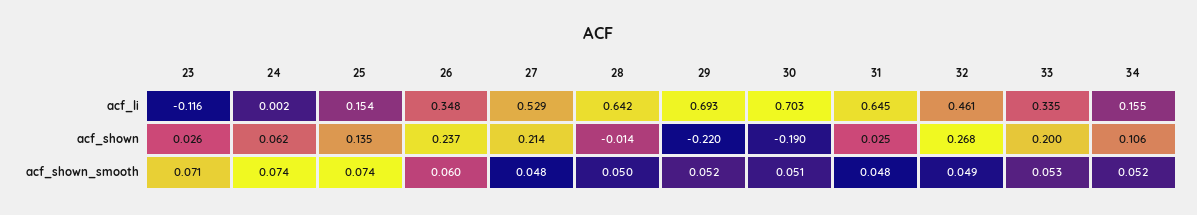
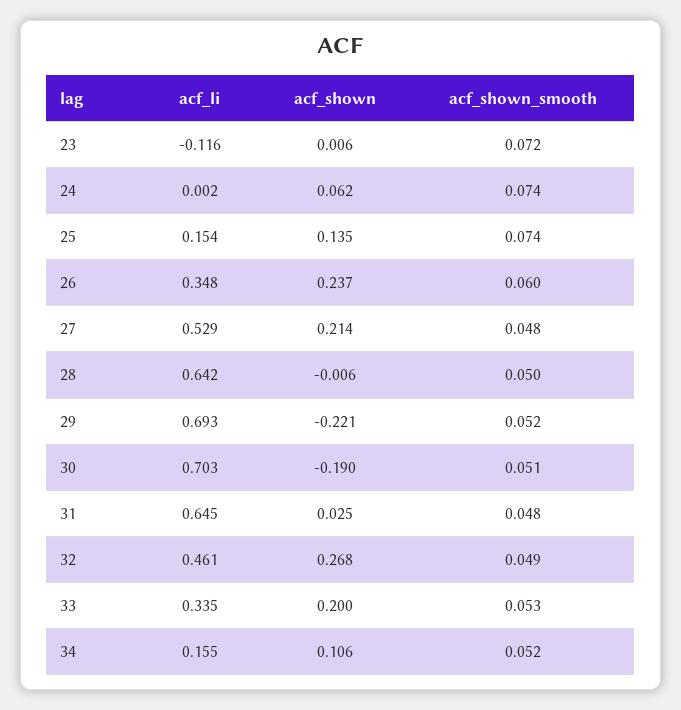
23, acf_shown: 0.026 -> 0.006
28, acf_shown: -0.014 -> -0.006
29, acf_shown: -0.22 -> -0.221
23, acf_shown_smooth: 0.071 -> 0.072

